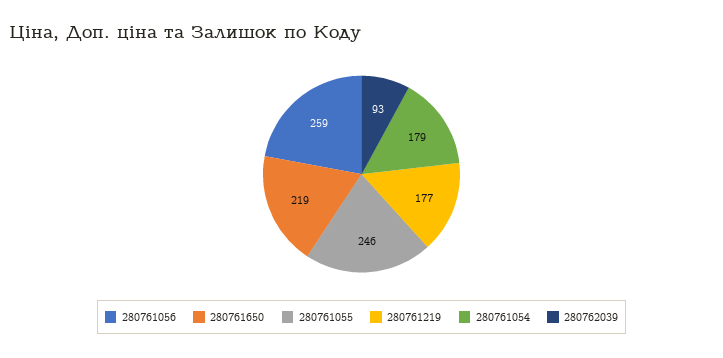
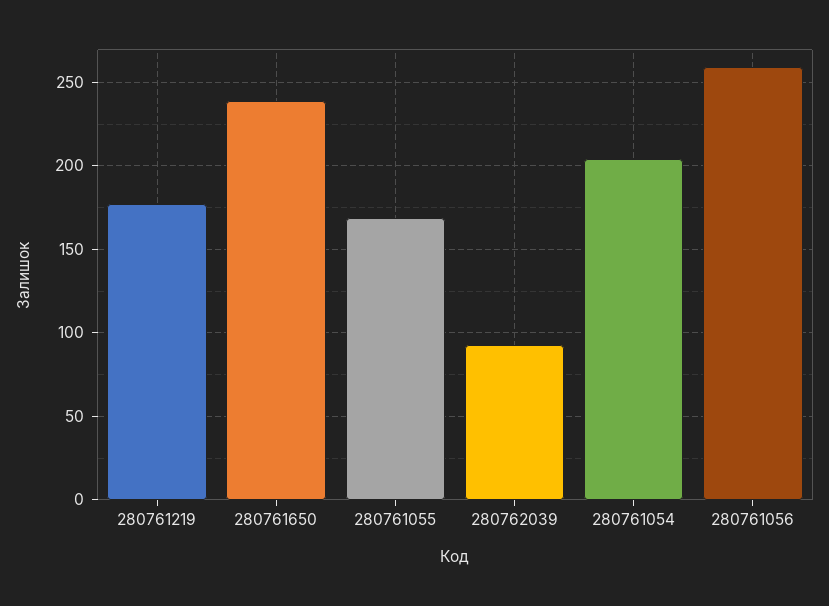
280761650: 219 -> 240
280761055: 246 -> 170
280761054: 179 -> 205

